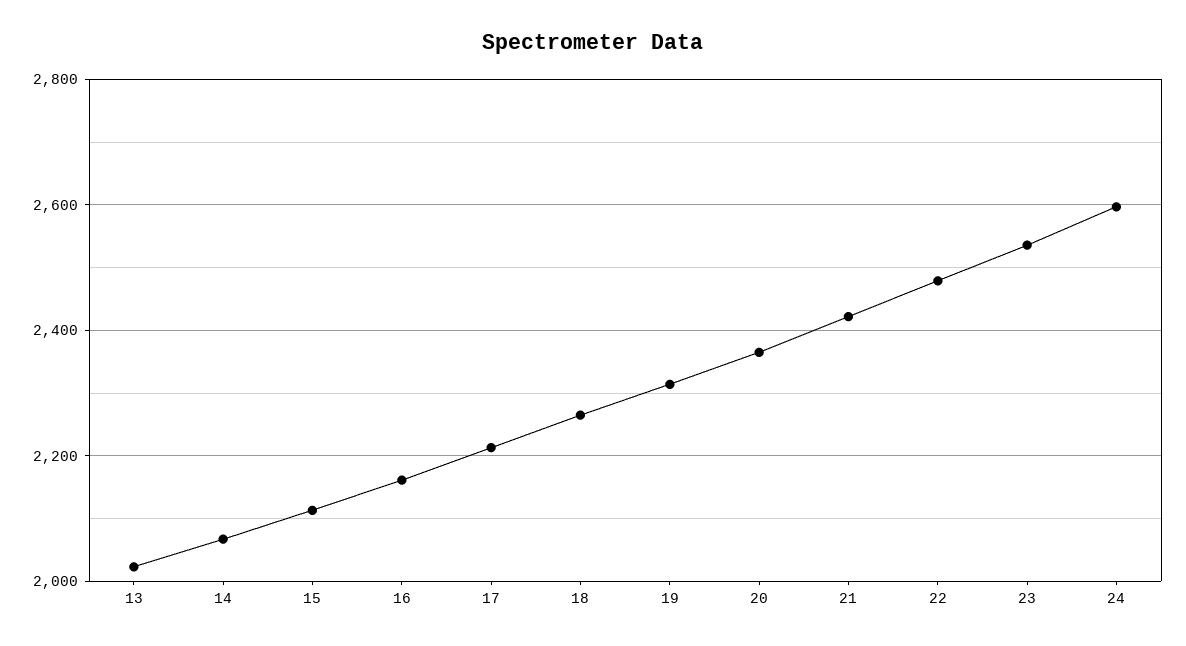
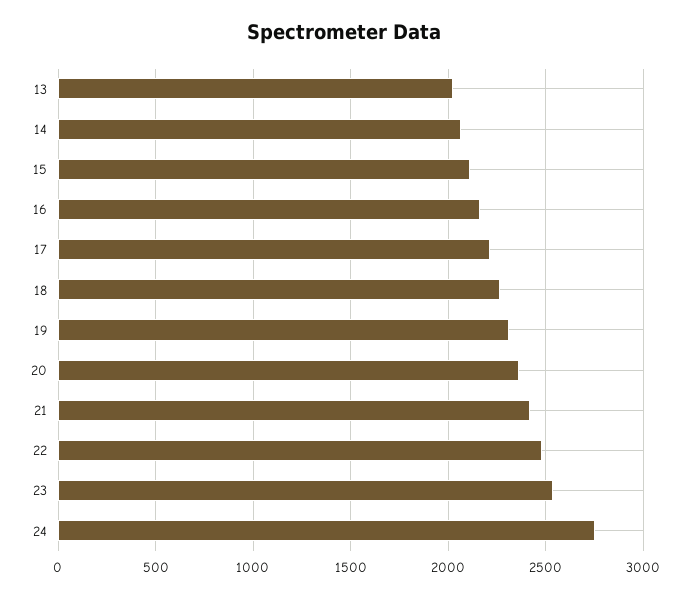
24: 2600 -> 2750

